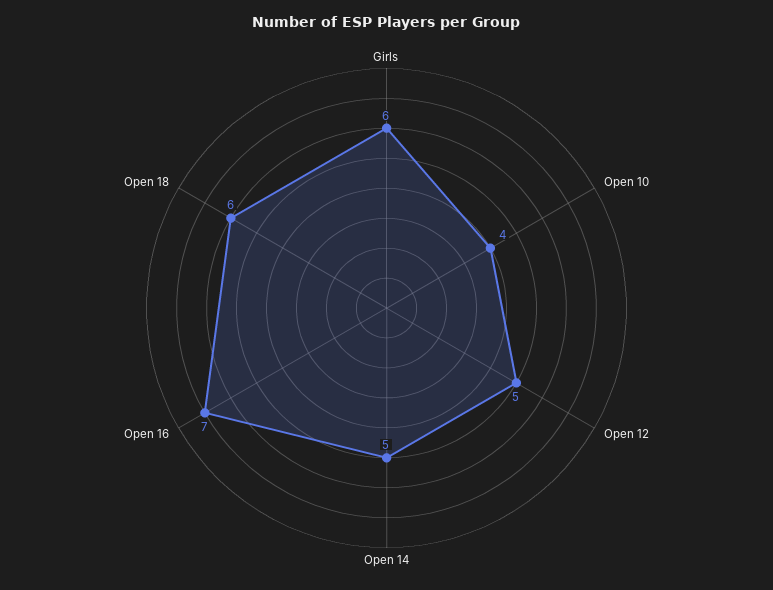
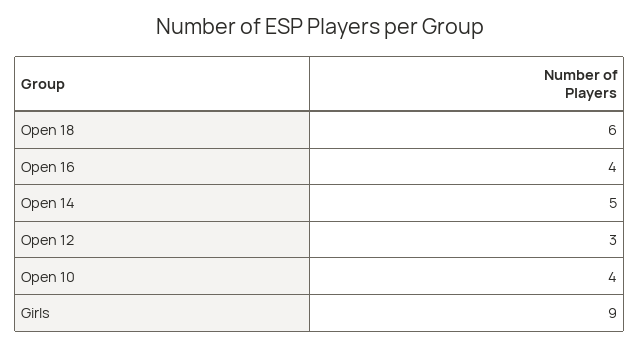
Girls: 6 -> 9
Open 12: 5 -> 3
Open 16: 7 -> 4

